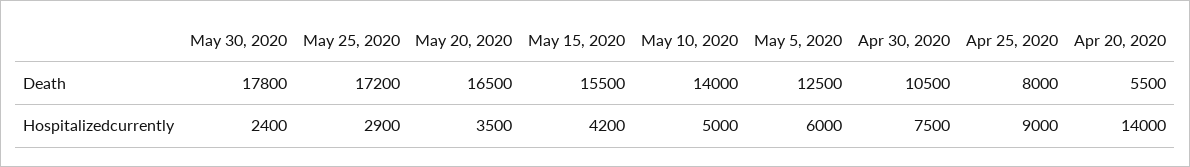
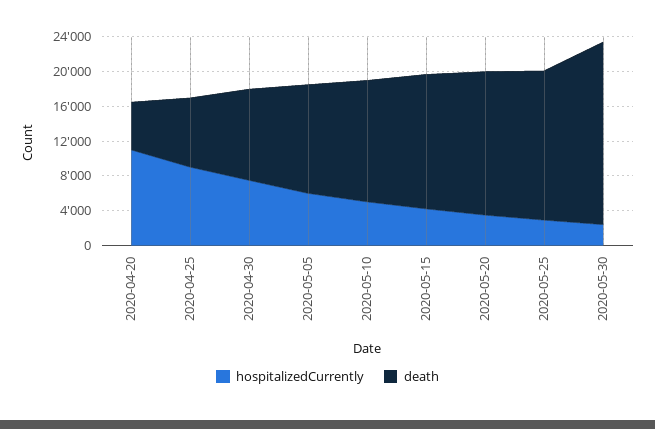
Death, May 30, 2020: 17800 -> 21000
Hospitalizedcurrently, Apr 20, 2020: 14000 -> 11000

